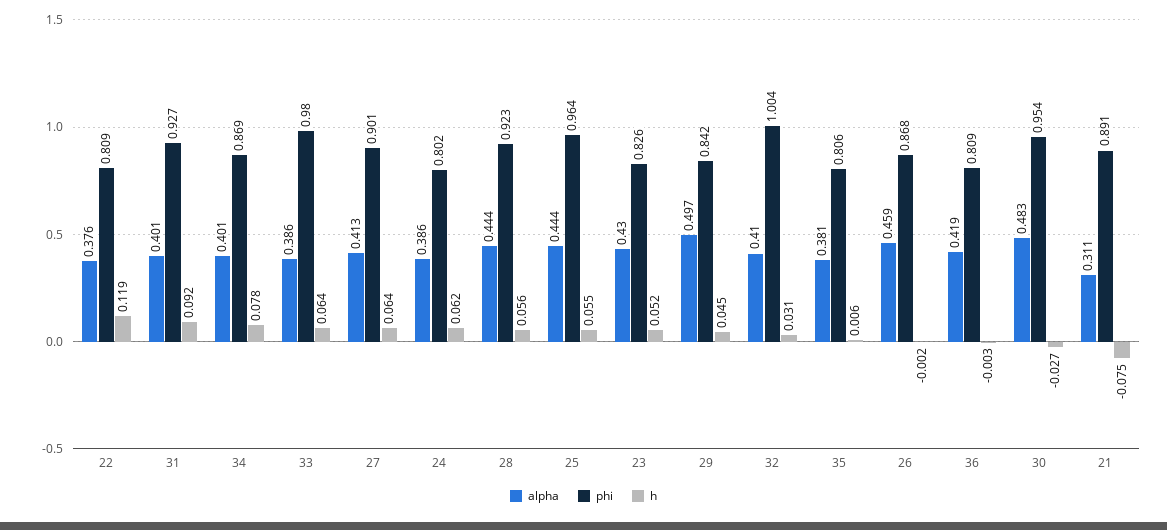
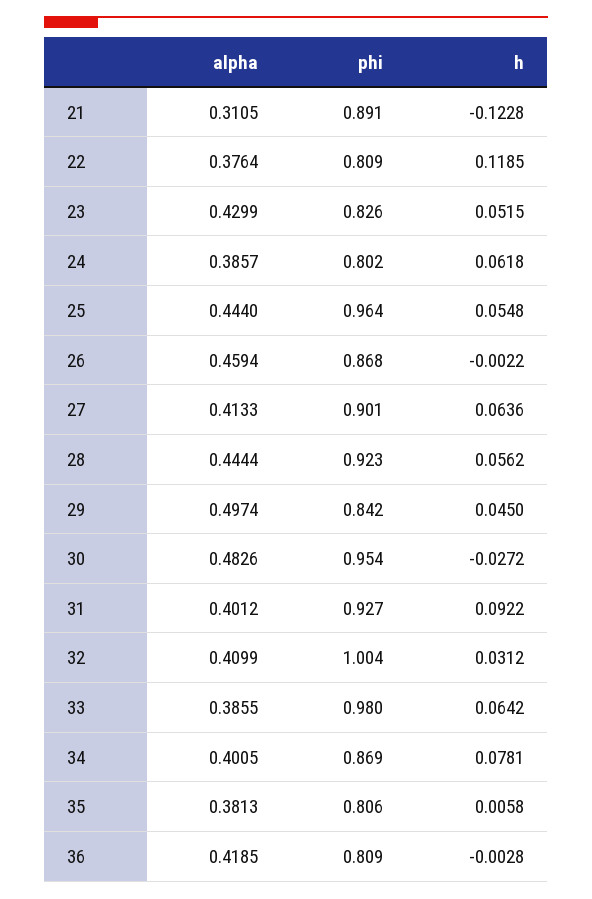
h, 21: -0.075 -> -0.1228

